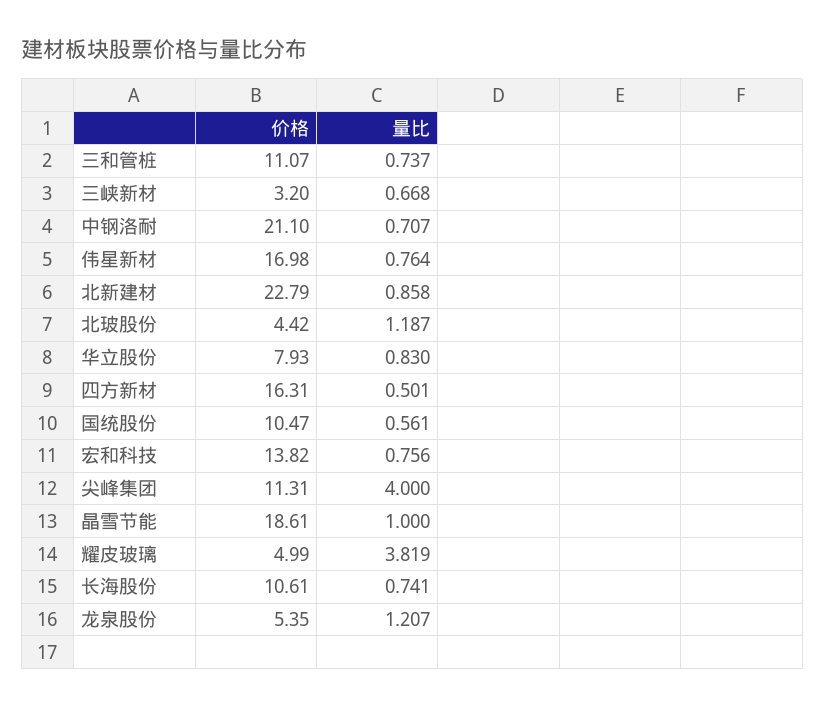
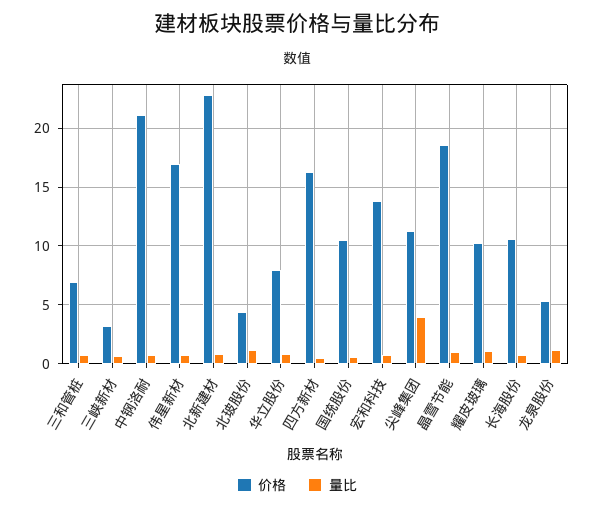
价格, 三和管桩: 11.07 -> 7
价格, 耀皮玻璃: 4.99 -> 10
量比, 耀皮玻璃: 3.819 -> 1

